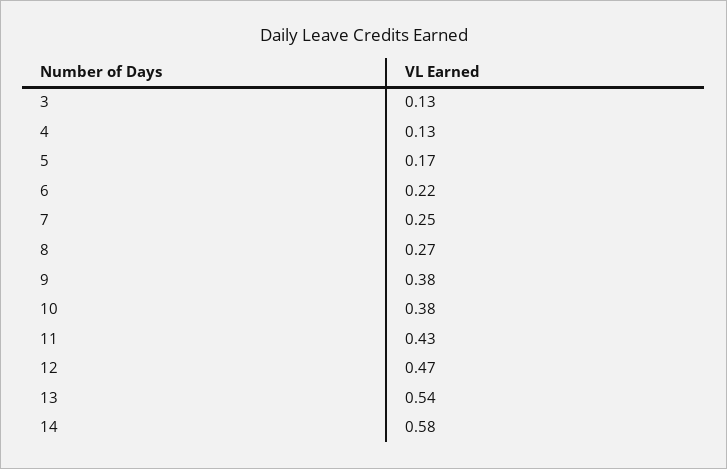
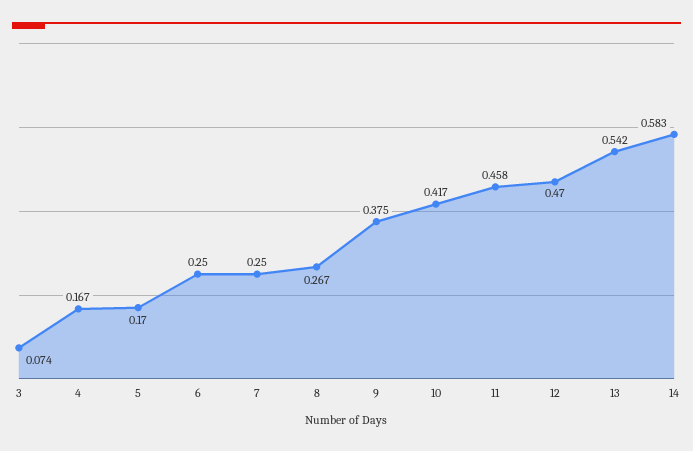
3: 0.13 -> 0.074
4: 0.13 -> 0.167
6: 0.22 -> 0.25
10: 0.38 -> 0.417
11: 0.43 -> 0.458

